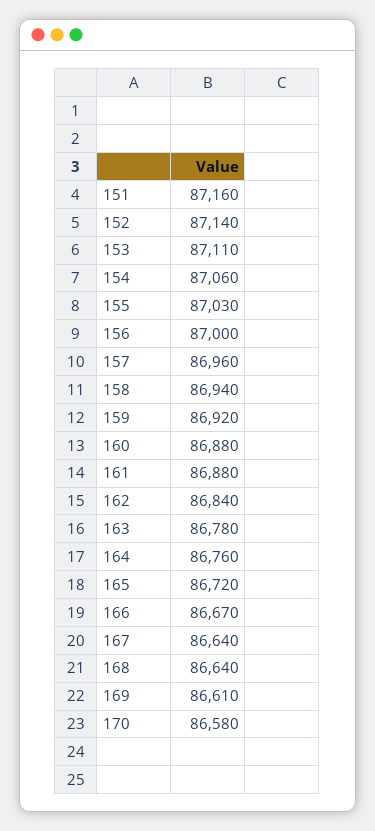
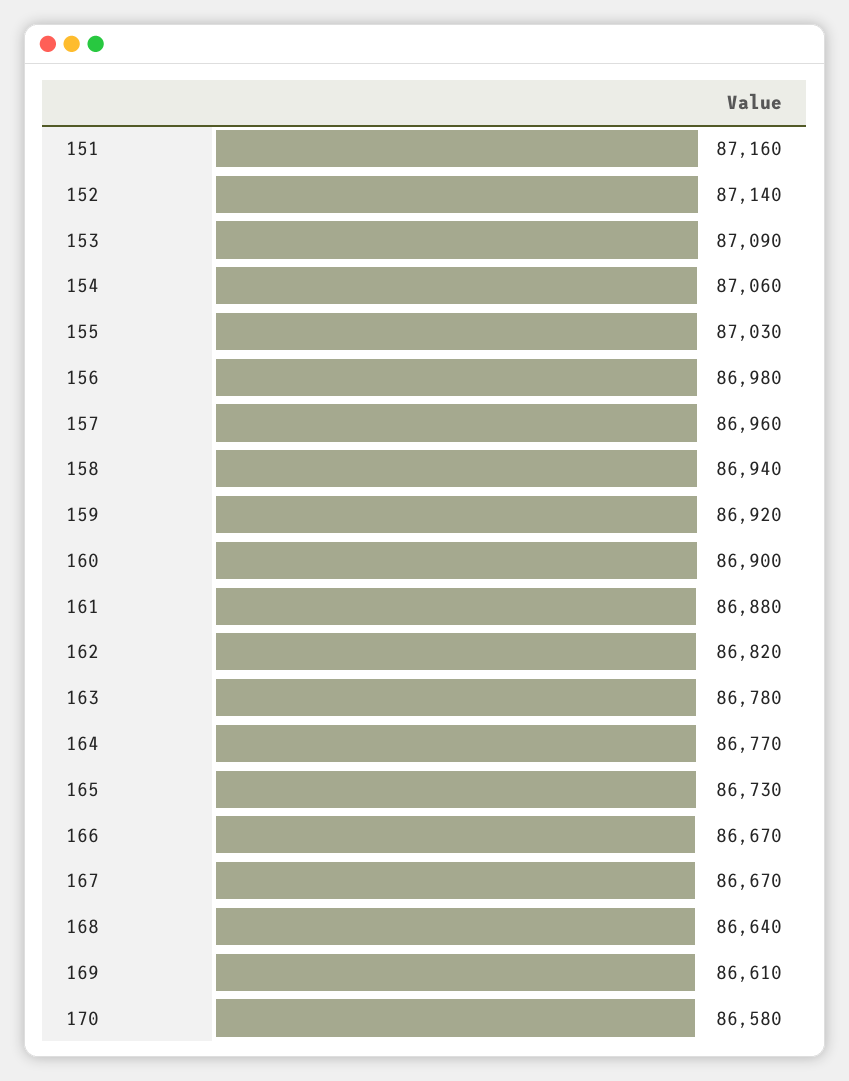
153: 87110 -> 87090
156: 87000 -> 86980
160: 86880 -> 86900
162: 86840 -> 86820
164: 86760 -> 86770
165: 86720 -> 86730
167: 86640 -> 86670

